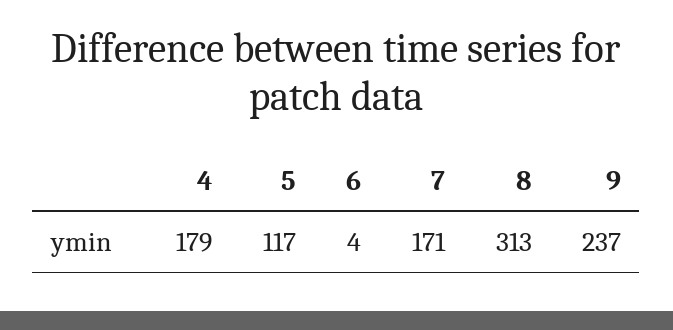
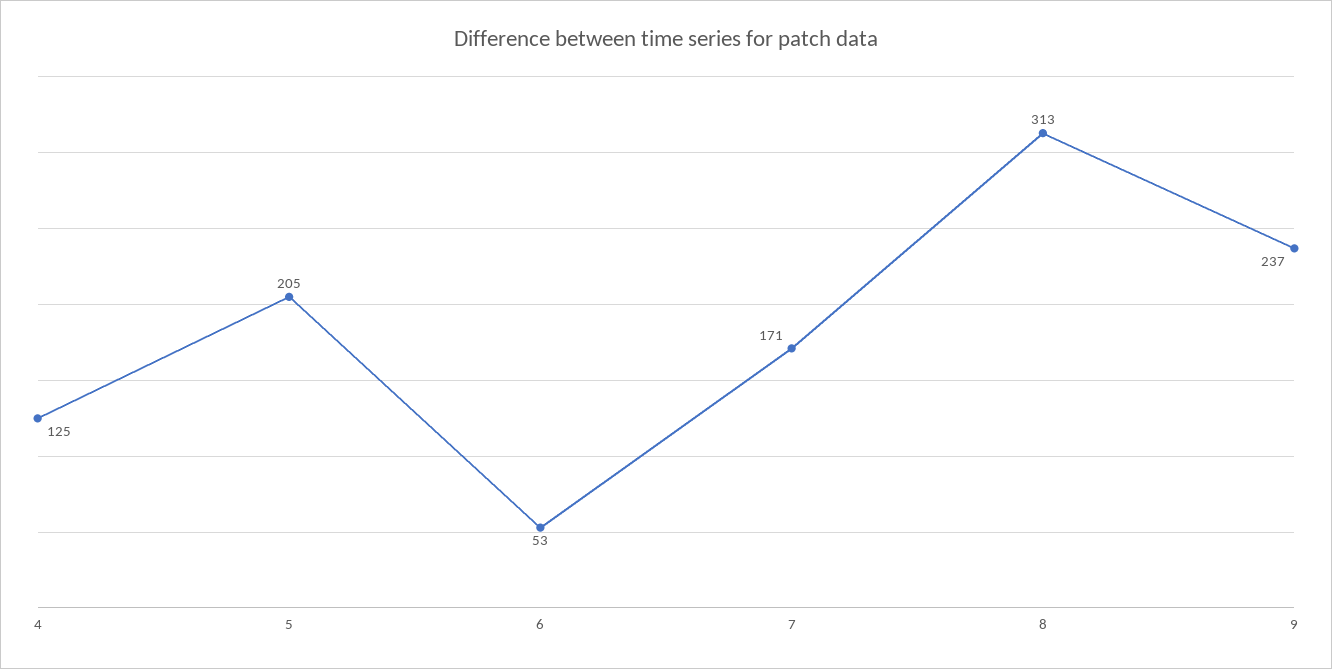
4: 179 -> 125
5: 117 -> 205
6: 4 -> 53

